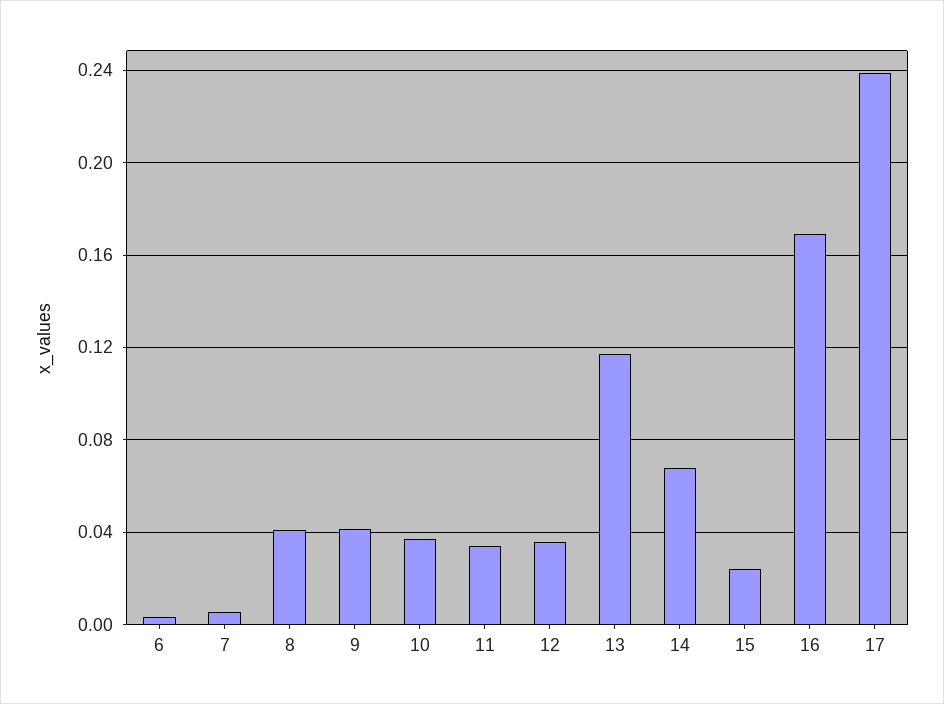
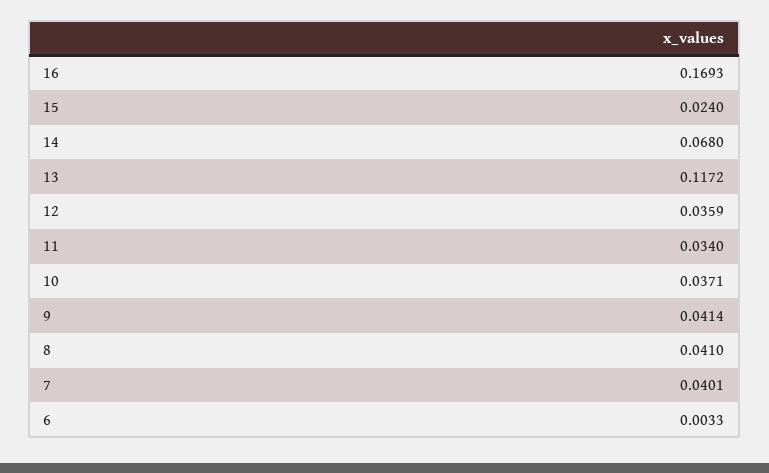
7: 0.005 -> 0.0401
17: 0.24 -> none

